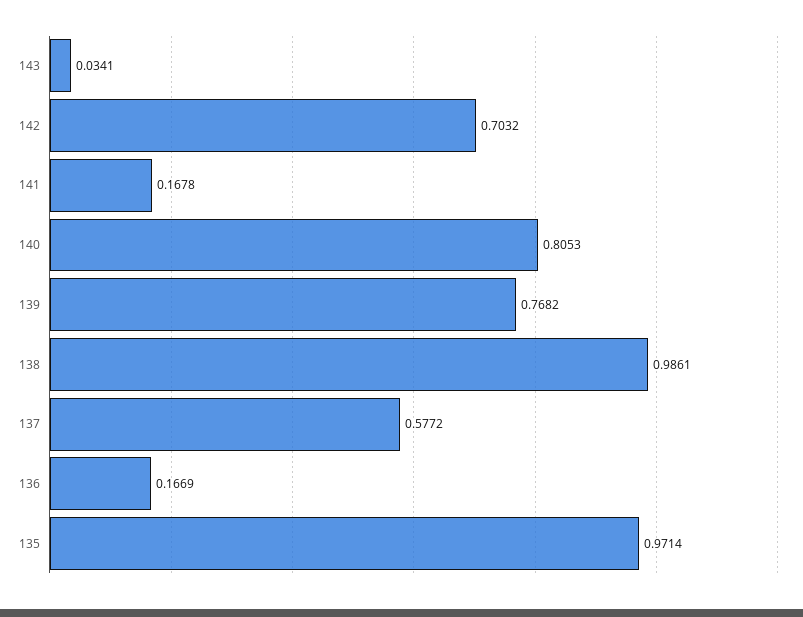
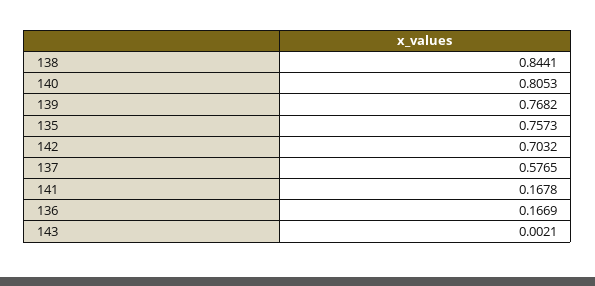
143: 0.0341 -> 0.0021
138: 0.9861 -> 0.8441
137: 0.5772 -> 0.5765
135: 0.9714 -> 0.7573

